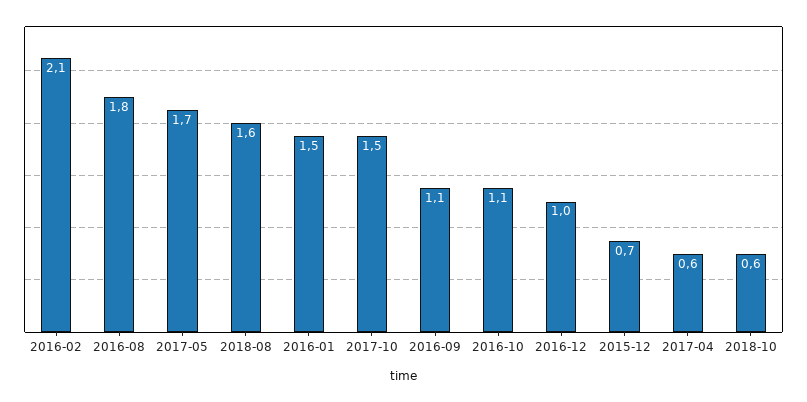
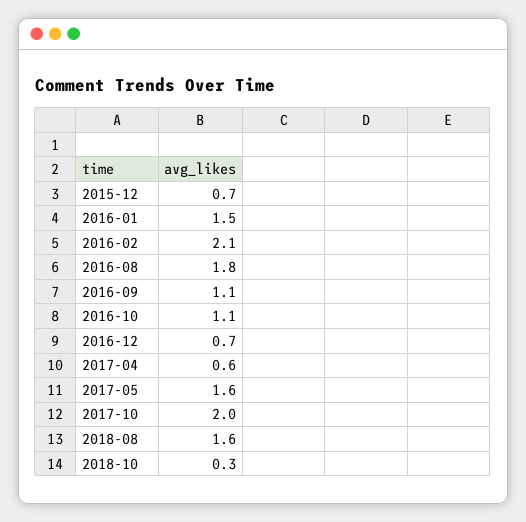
2017-05: 1.7 -> 1.6
2017-10: 1.5 -> 2
2016-12: 1 -> 0.7
2018-10: 0.6 -> 0.3

